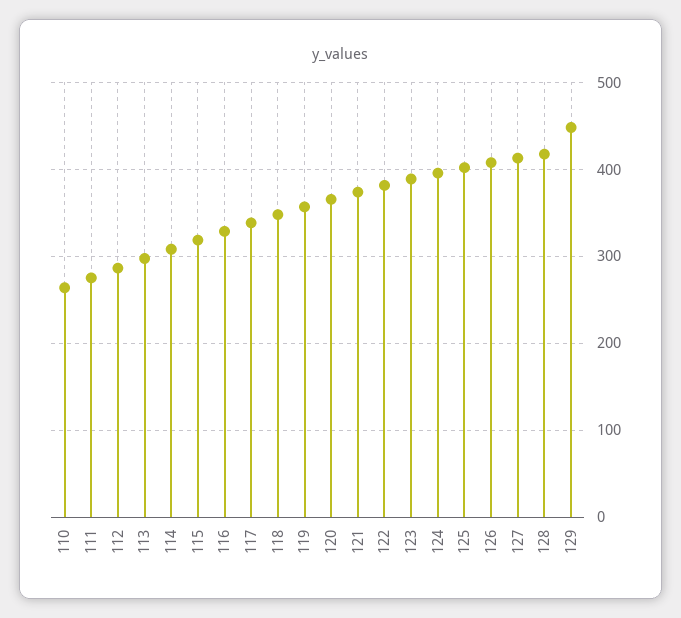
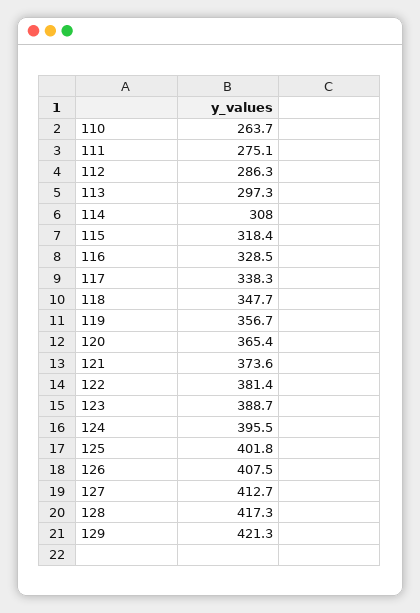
129: 450 -> 421.3

